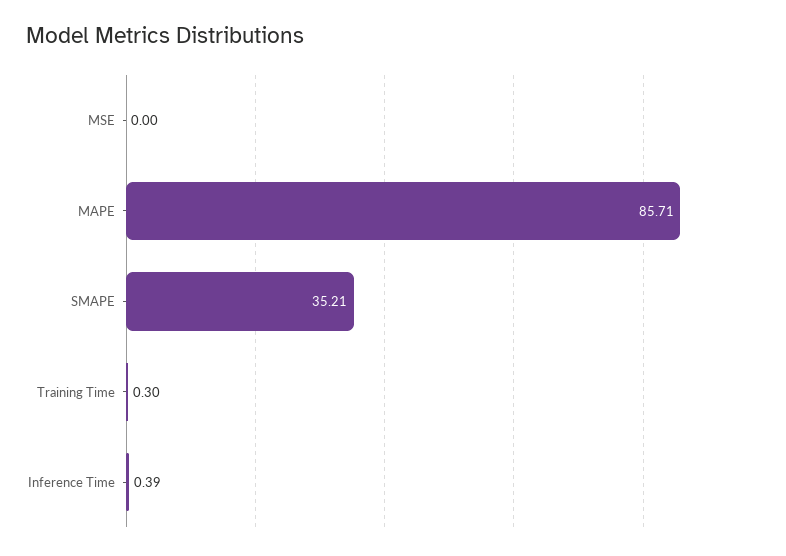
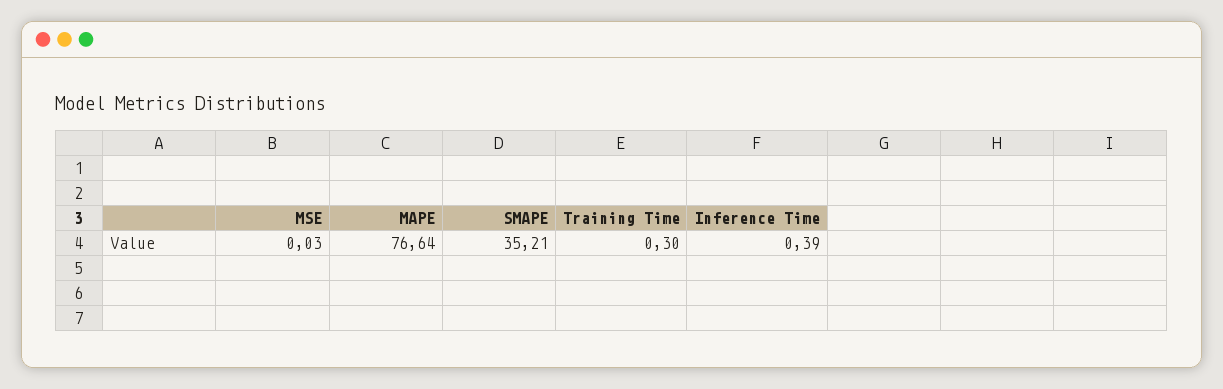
MSE: 0 -> 0.03
MAPE: 85.71 -> 76.64

